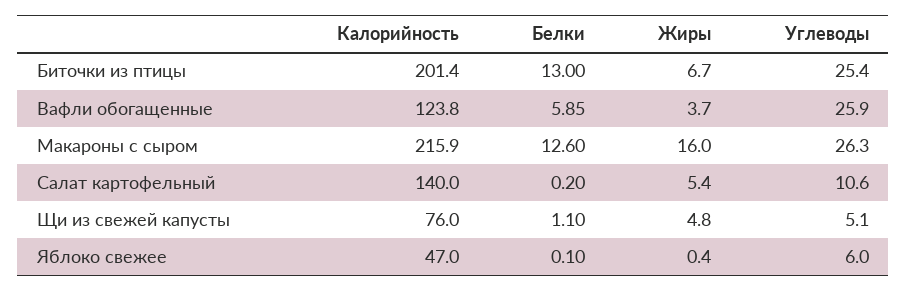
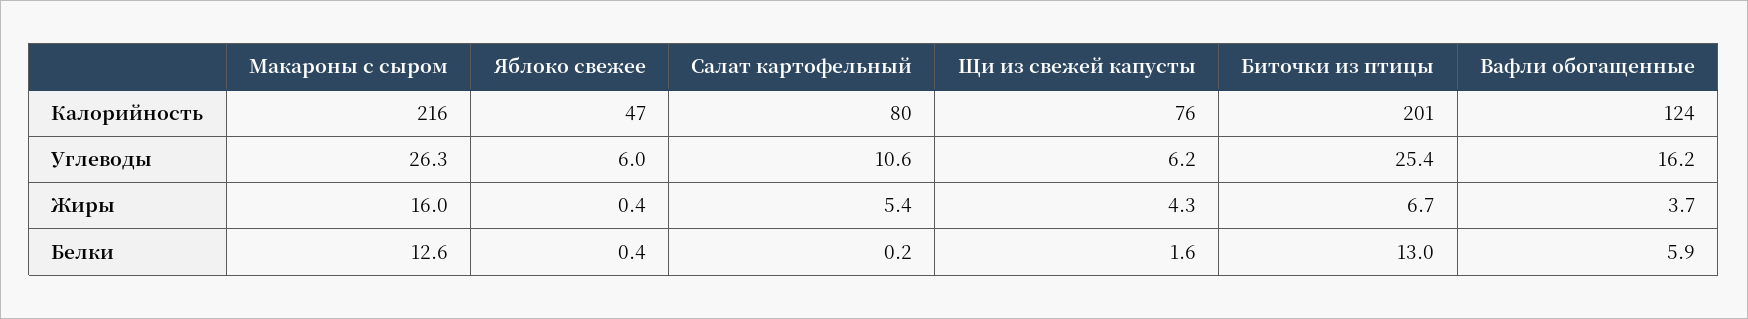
Углеводы, Вафли обогащенные: 25.9 -> 16.2
Калорийность, Салат картофельный: 140 -> 80
Белки, Щи из свежей капусты: 1.1 -> 1.6
Жиры, Щи из свежей капусты: 4.8 -> 4.3
Углеводы, Щи из свежей капусты: 5.1 -> 6.2
Белки, Яблоко свежее: 0.1 -> 0.4

